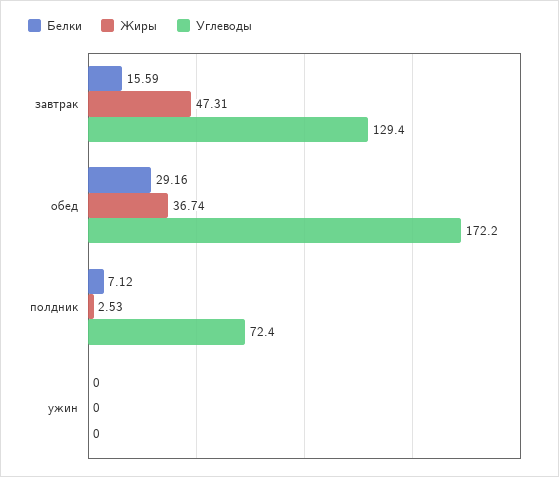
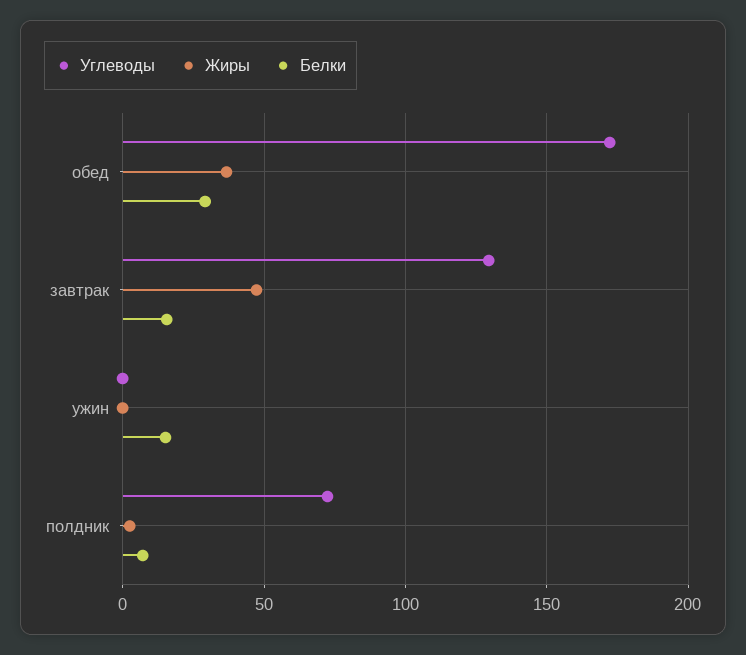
Белки, ужин: 0 -> 15

